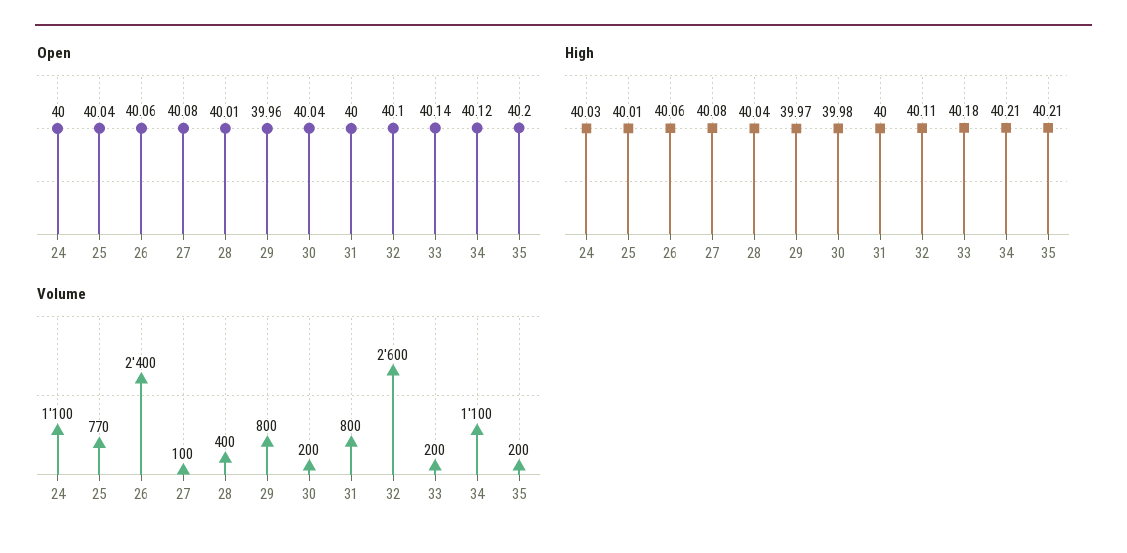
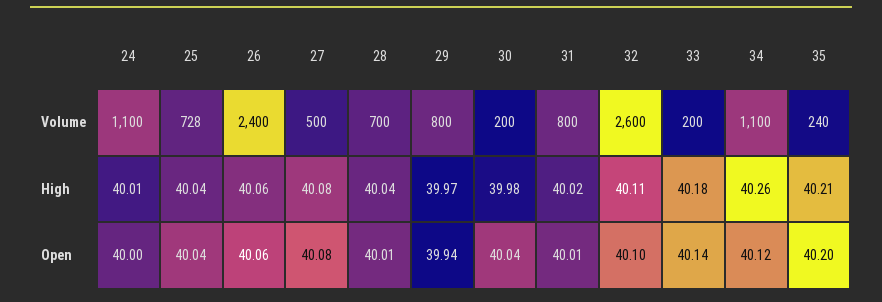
Open, 29: 39.96 -> 39.94
Open, 31: 40 -> 40.01
High, 24: 40.03 -> 40.01
High, 25: 40.01 -> 40.04
High, 31: 40 -> 40.02
High, 34: 40.21 -> 40.26
Volume, 25: 770 -> 728
Volume, 27: 100 -> 500
Volume, 28: 400 -> 700
Volume, 35: 200 -> 240

